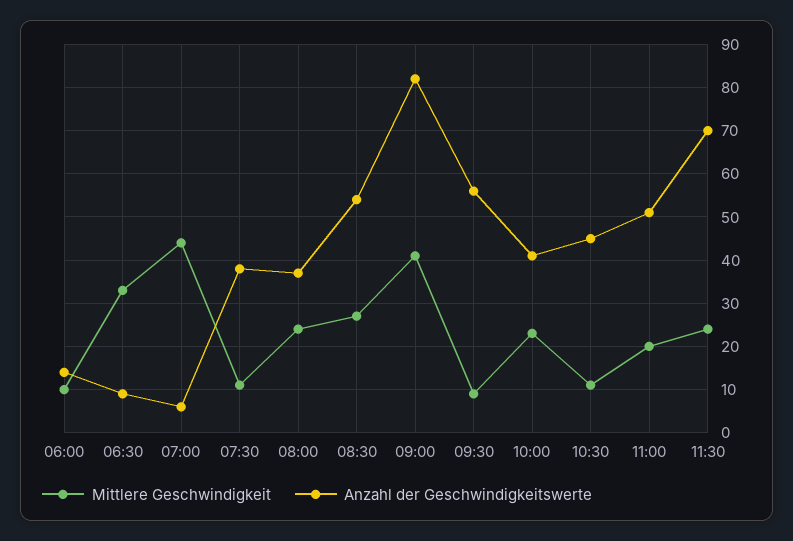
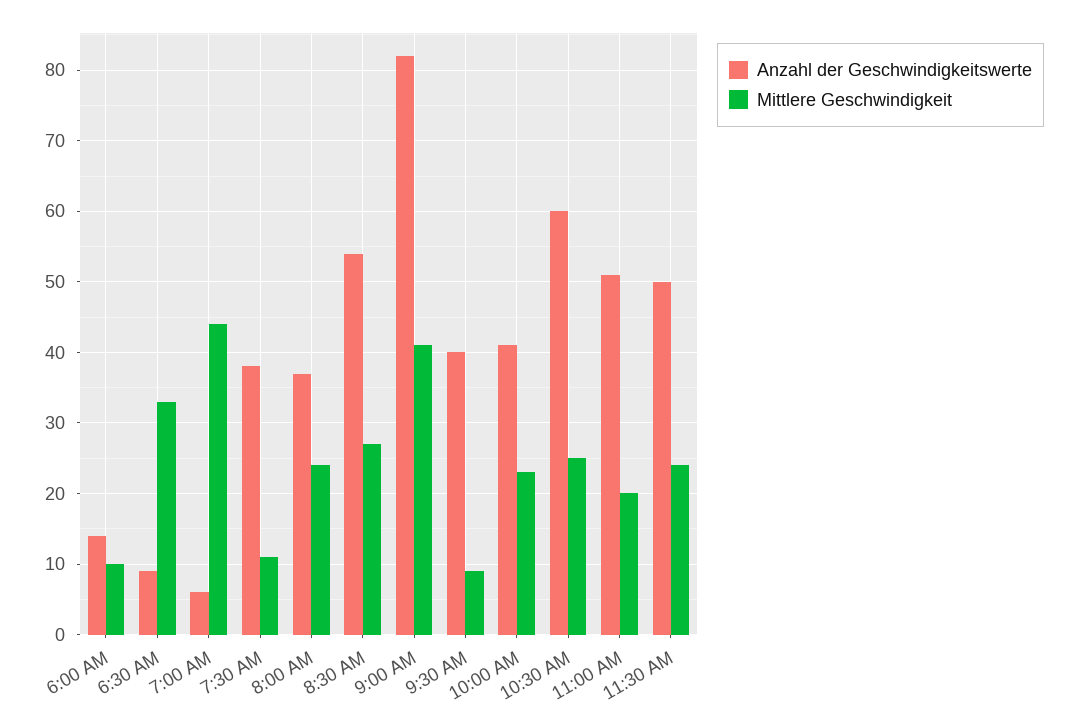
Anzahl der Geschwindigkeitswerte, 09:30: 55 -> 40
Mittlere Geschwindigkeit, 10:30: 10 -> 25
Anzahl der Geschwindigkeitswerte, 10:30: 45 -> 60
Anzahl der Geschwindigkeitswerte, 11:30: 70 -> 50

